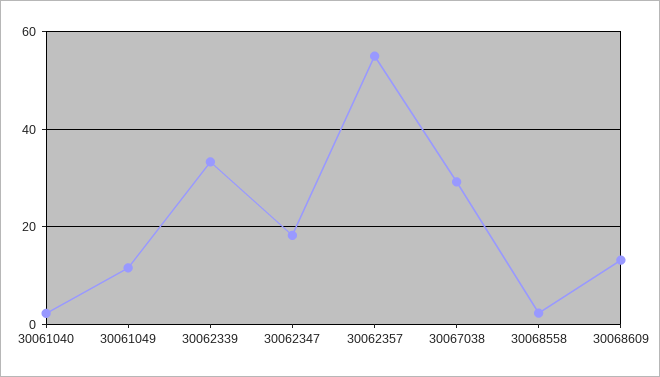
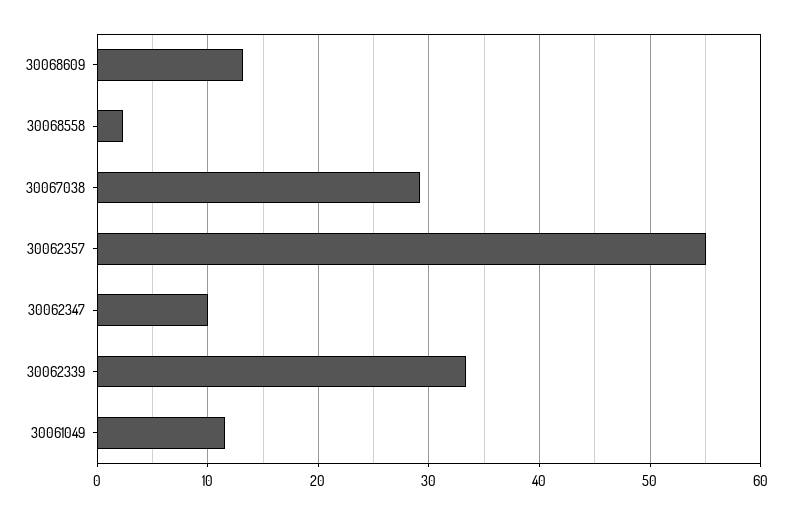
30061040: 2 -> none
30062347: 18 -> 10

